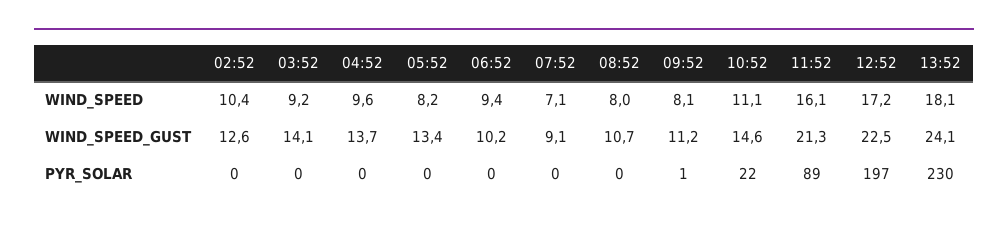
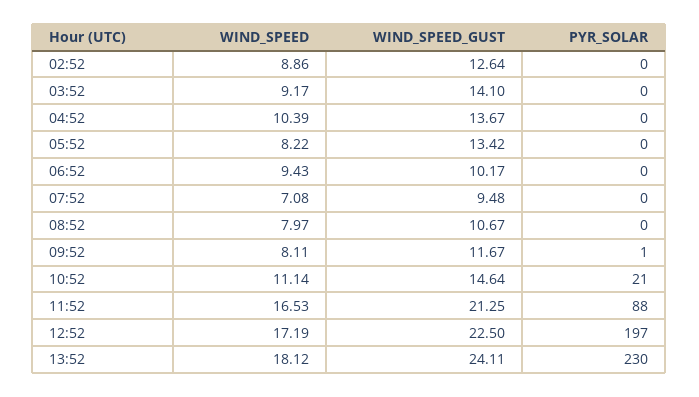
02:52, WIND_SPEED: 10.4 -> 8.86
04:52, WIND_SPEED: 9.6 -> 10.39
11:52, WIND_SPEED: 16.1 -> 16.53
07:52, WIND_SPEED_GUST: 9.1 -> 9.48
09:52, WIND_SPEED_GUST: 11.2 -> 11.67
10:52, PYR_SOLAR: 22 -> 21
11:52, PYR_SOLAR: 89 -> 88

